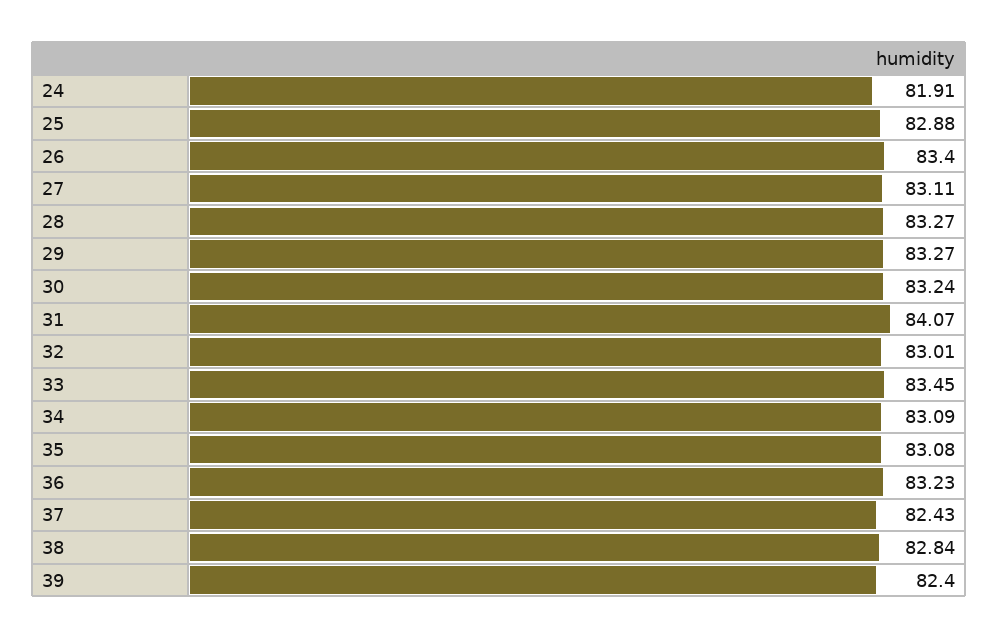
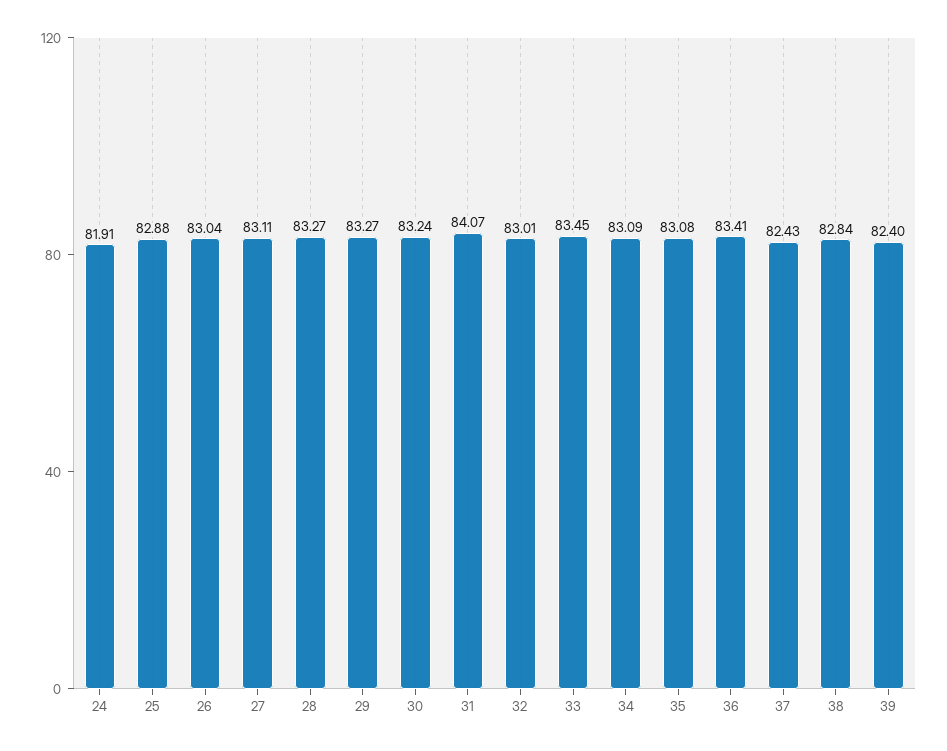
26: 83.4 -> 83.04
36: 83.23 -> 83.41

